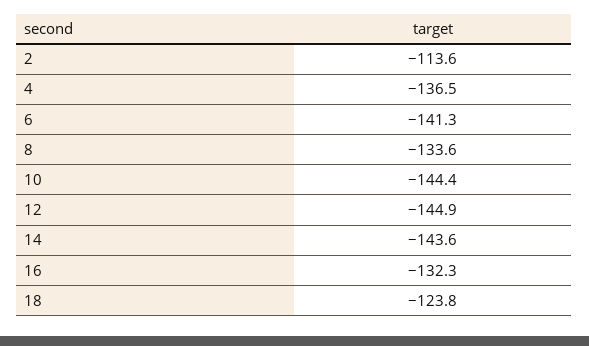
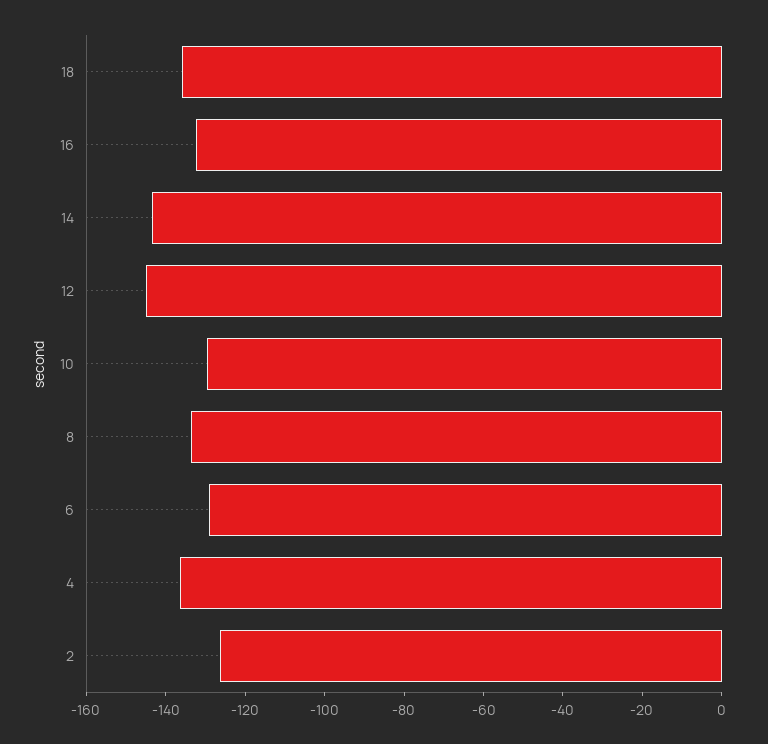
2: -113.6 -> -125
6: -141.3 -> -130
10: -144.4 -> -130
18: -123.8 -> -135

